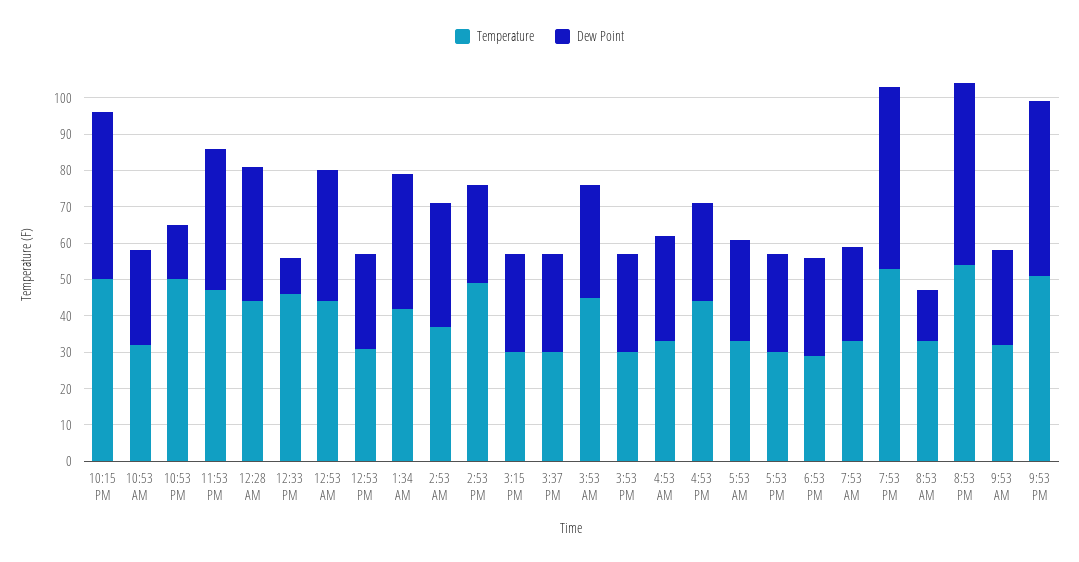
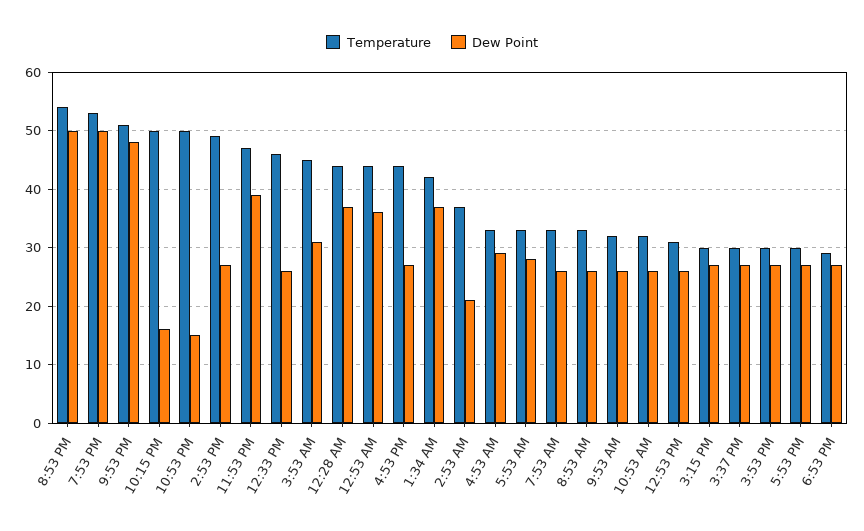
Dew Point, 10:15 PM: 45 -> 15
Dew Point, 12:33 PM: 10 -> 25
Dew Point, 2:53 AM: 35 -> 20
Dew Point, 8:53 AM: 15 -> 25

